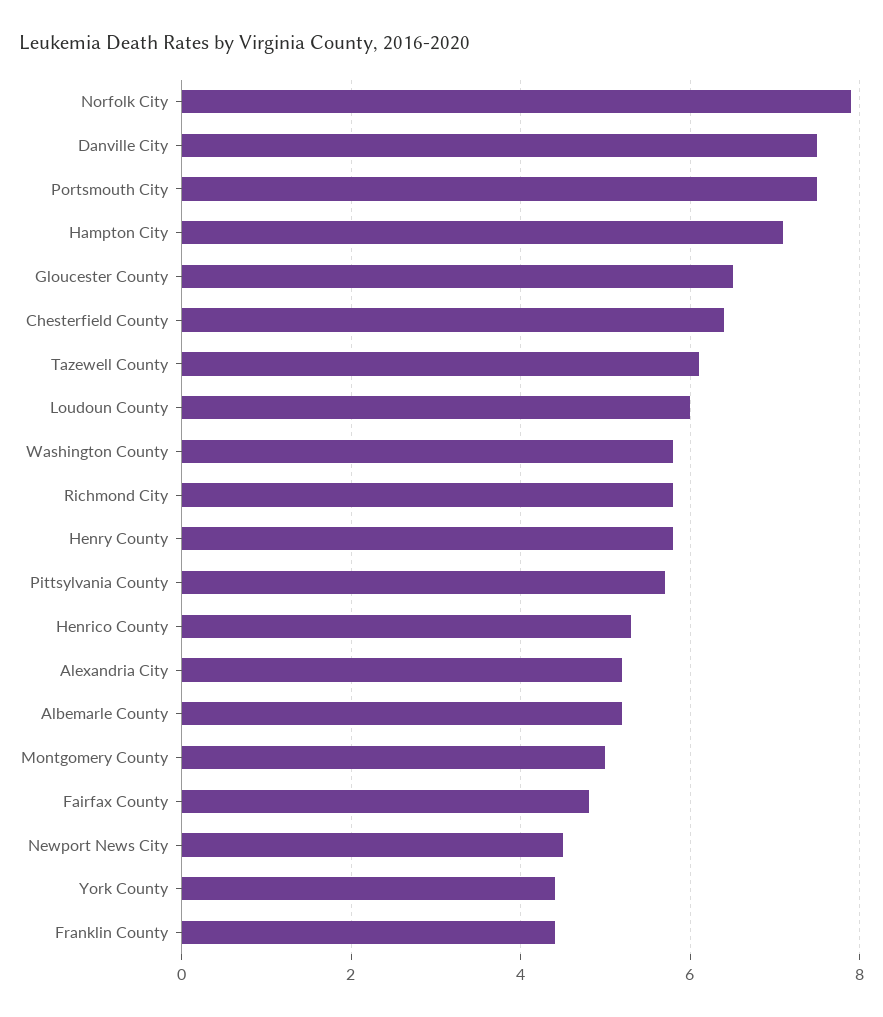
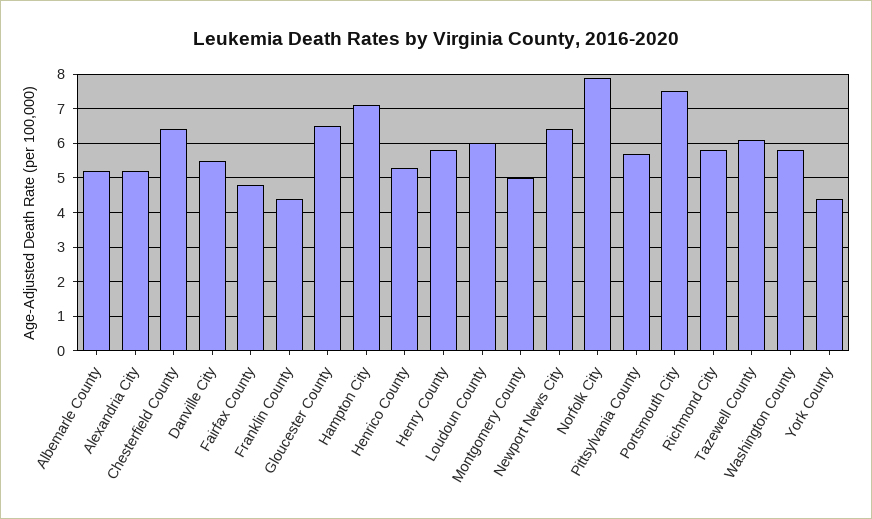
Danville City: 7.5 -> 5.5
Newport News City: 4.5 -> 6.5

